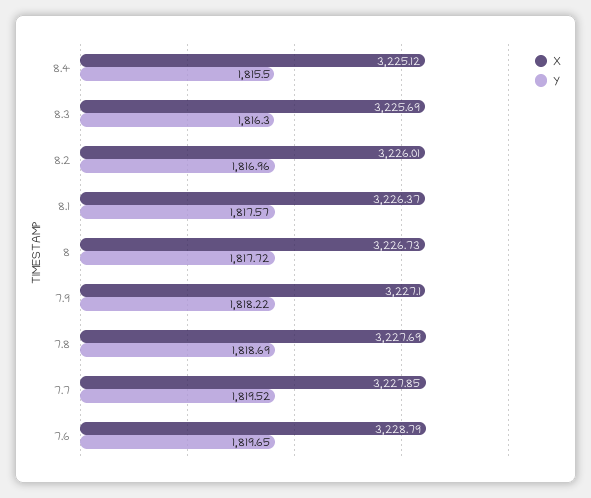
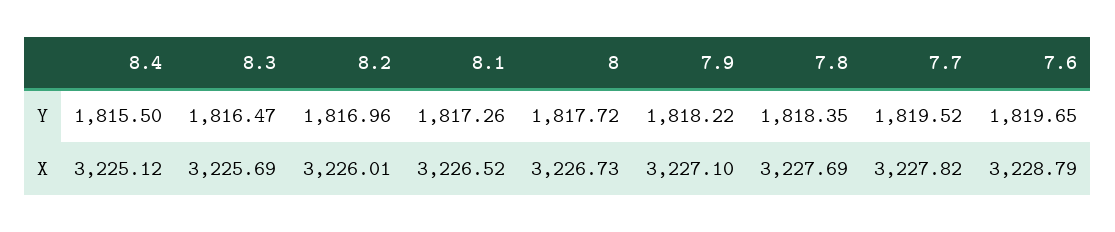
Y, 8.3: 1816.3 -> 1816.47
X, 8.1: 3226.37 -> 3226.52
Y, 8.1: 1817.57 -> 1817.26
Y, 7.8: 1818.69 -> 1818.35
X, 7.7: 3227.85 -> 3227.82

